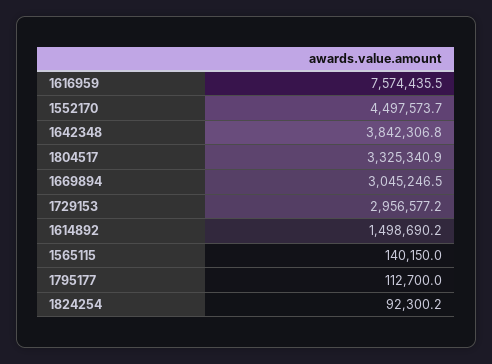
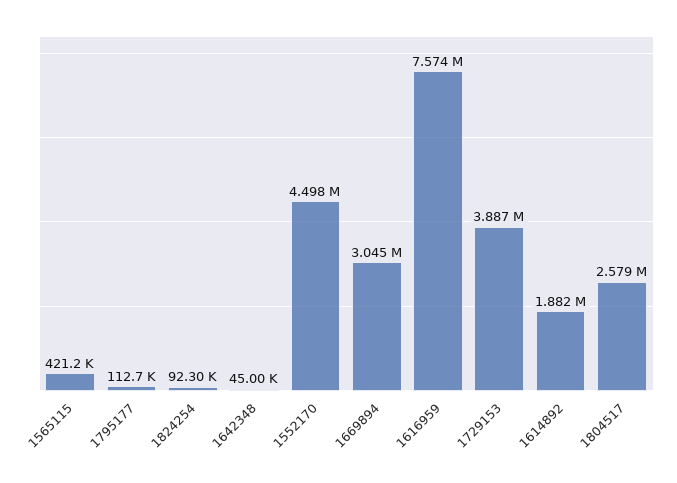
1642348: 3842306.8 -> 45000
1804517: 3325340.9 -> 2579000
1729153: 2956577.2 -> 3887000
1614892: 1498690.2 -> 1882000
1565115: 140150 -> 421200

